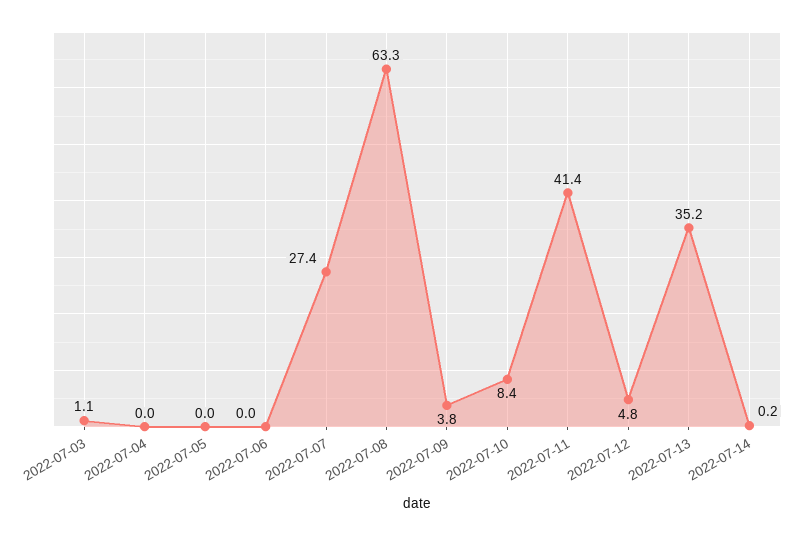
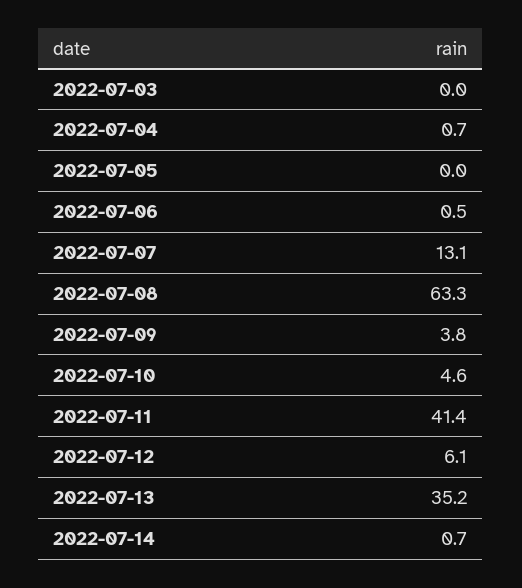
2022-07-03: 1.1 -> 0
2022-07-04: 0 -> 0.7
2022-07-06: 0 -> 0.5
2022-07-07: 27.4 -> 13.1
2022-07-10: 8.4 -> 4.6
2022-07-12: 4.8 -> 6.1
2022-07-14: 0.2 -> 0.7

